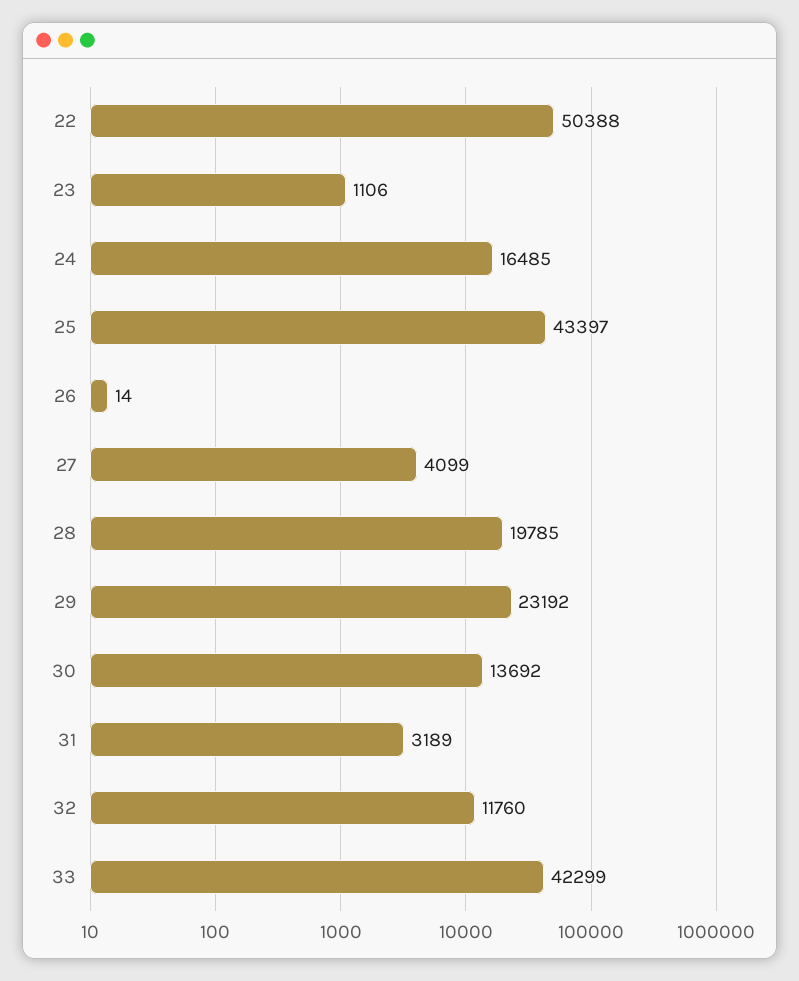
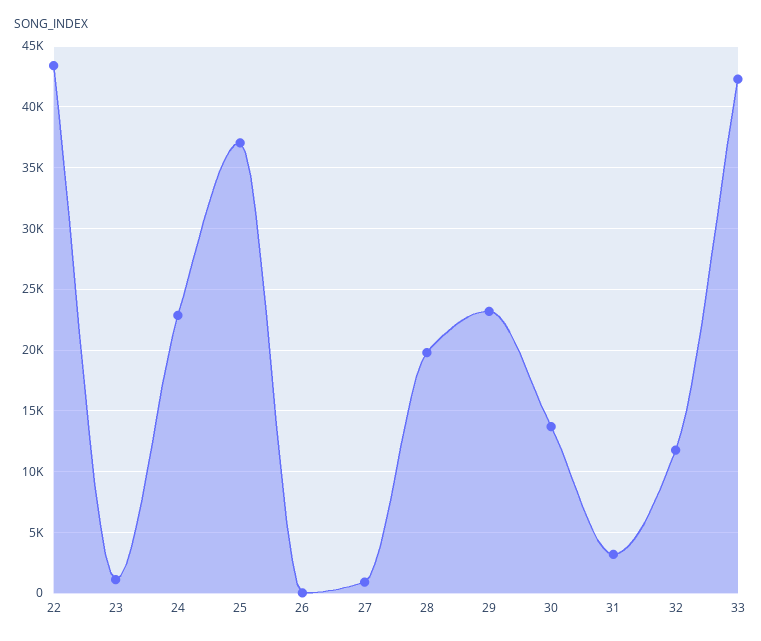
22: 50388 -> 43500
24: 16485 -> 23000
25: 43397 -> 37000
27: 4099 -> 1000

